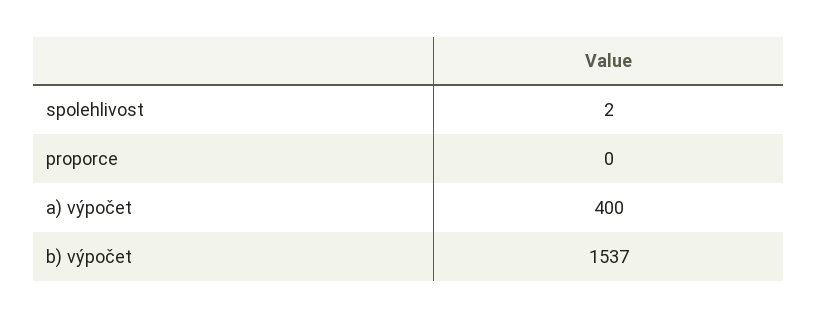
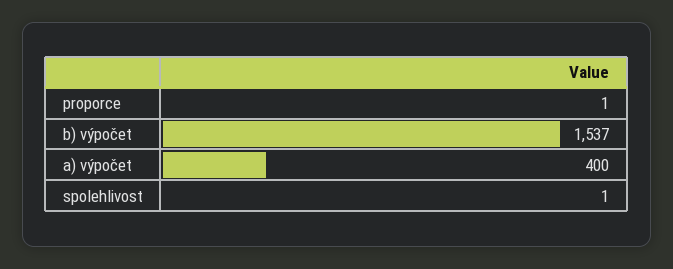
spolehlivost: 2 -> 1
proporce: 0 -> 1

